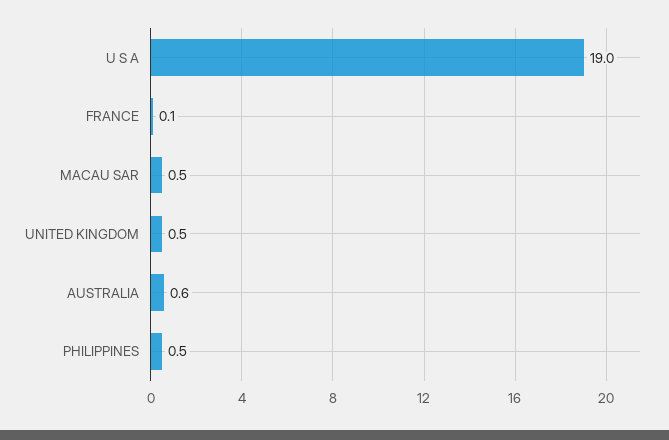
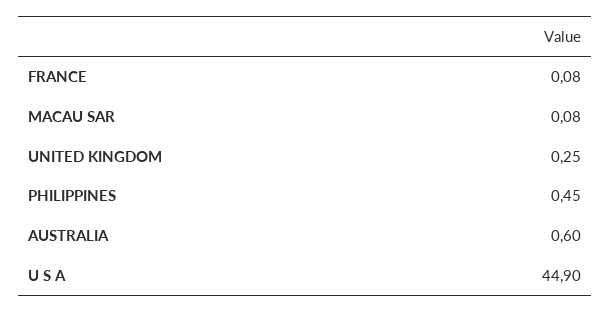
U S A: 19 -> 44.9
MACAU SAR: 0.5 -> 0.08
UNITED KINGDOM: 0.5 -> 0.25

